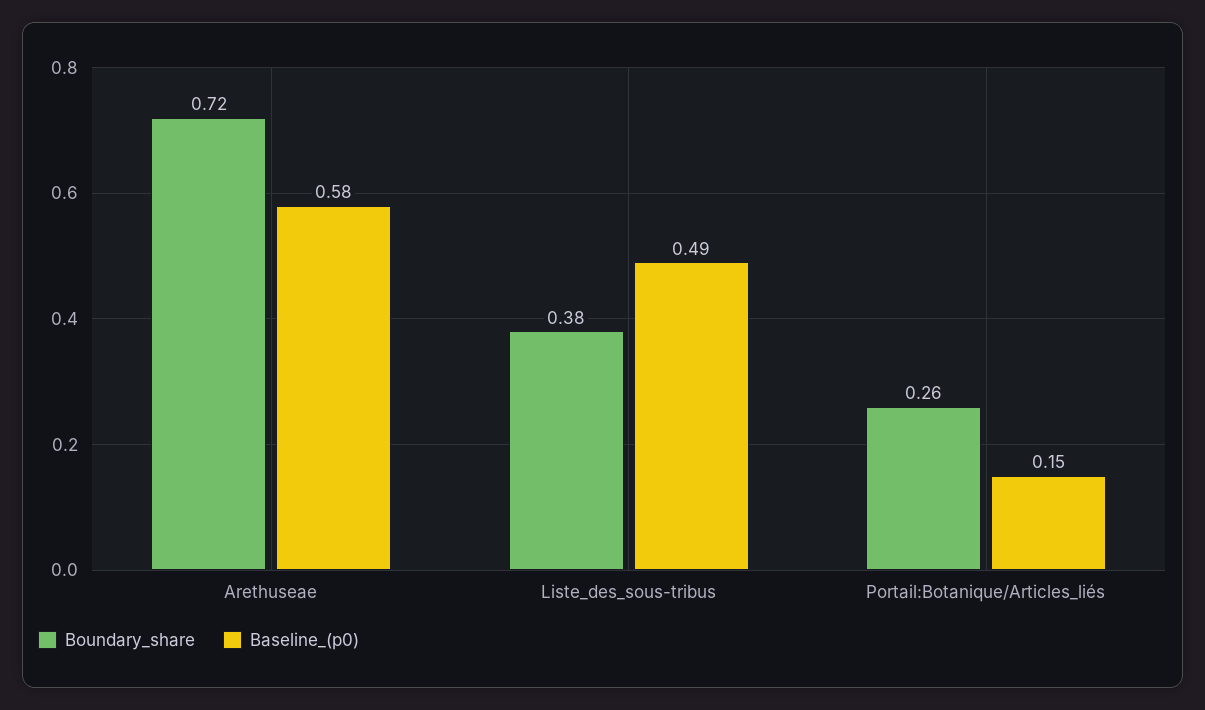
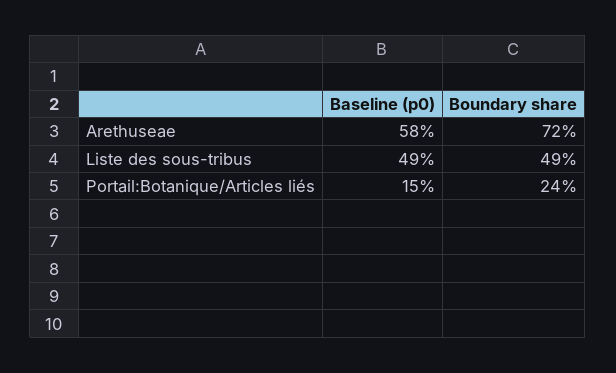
Boundary_share, Liste_des_sous-tribus: 0.38 -> 0.49
Boundary_share, Portail:Botanique/Articles_liés: 0.26 -> 0.24

